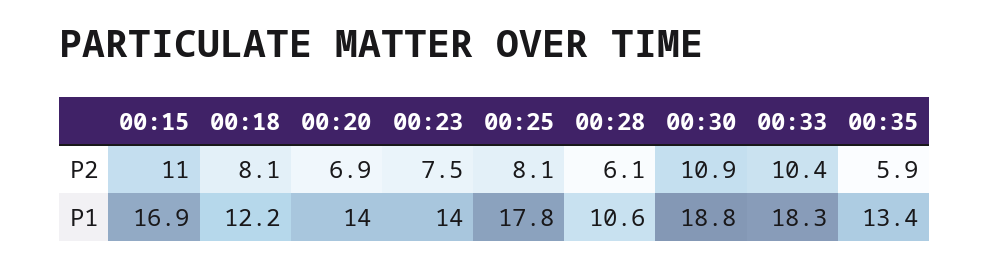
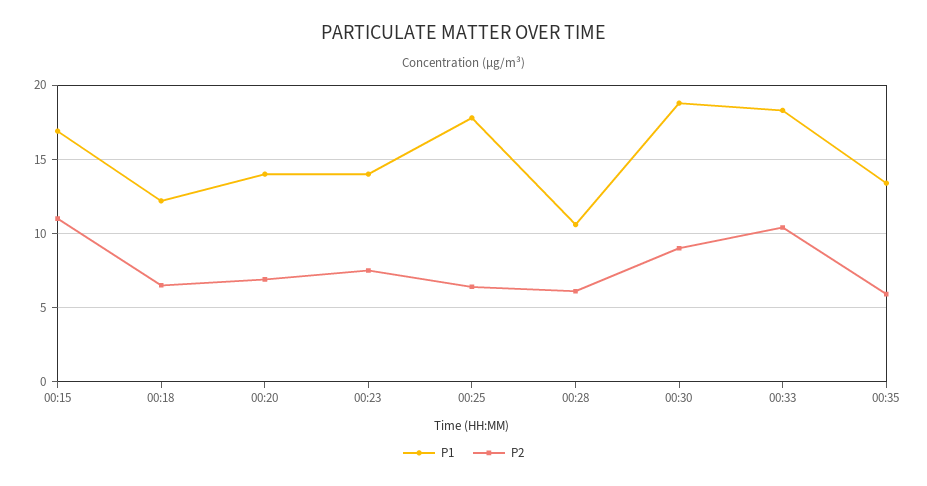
P2, 00:18: 8.1 -> 6.5
P2, 00:25: 8.1 -> 6.5
P2, 00:30: 10.9 -> 9

